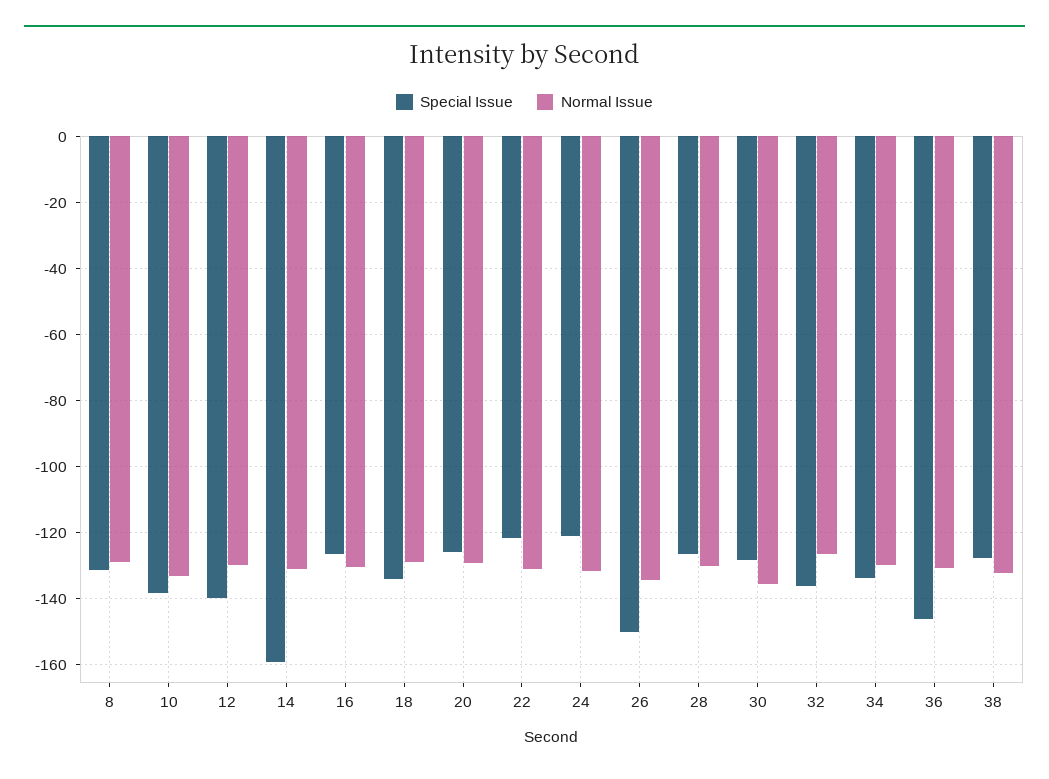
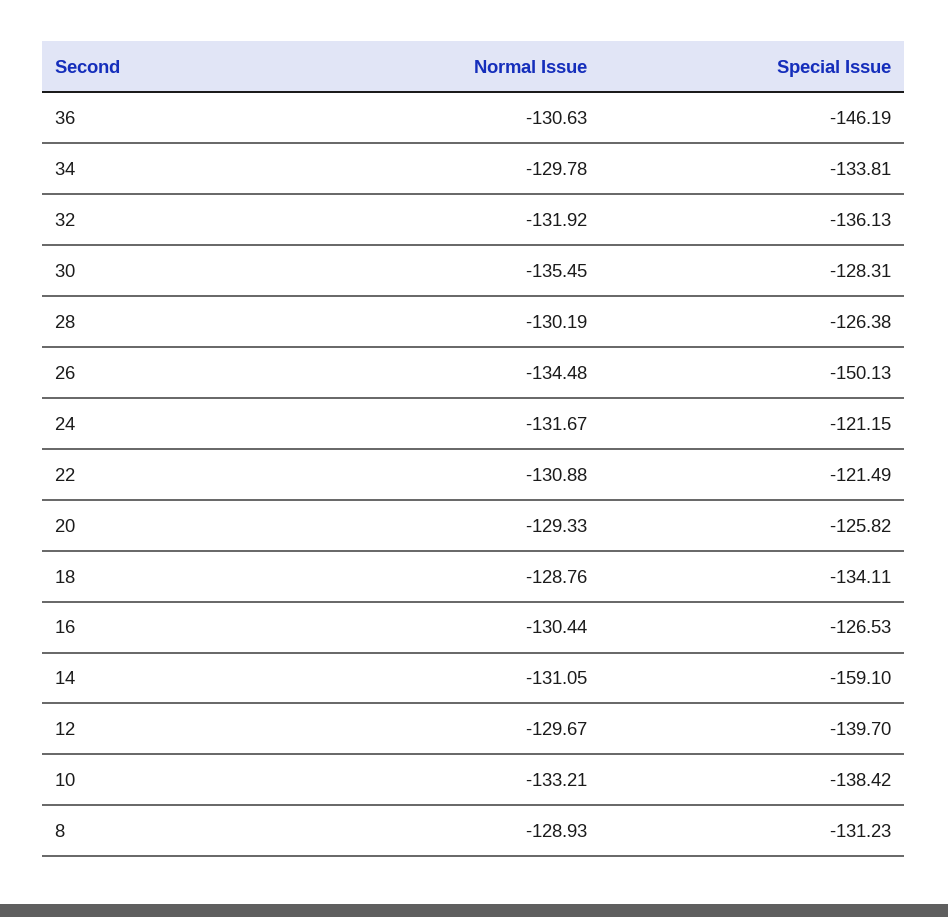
Normal Issue, 32: -126 -> -131.92
Special Issue, 38: -128 -> none
Normal Issue, 38: -132 -> none

